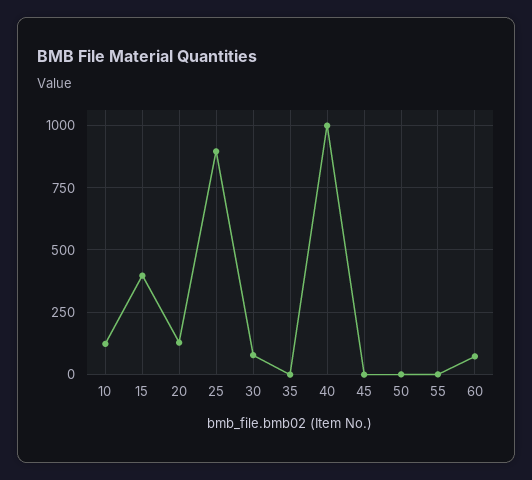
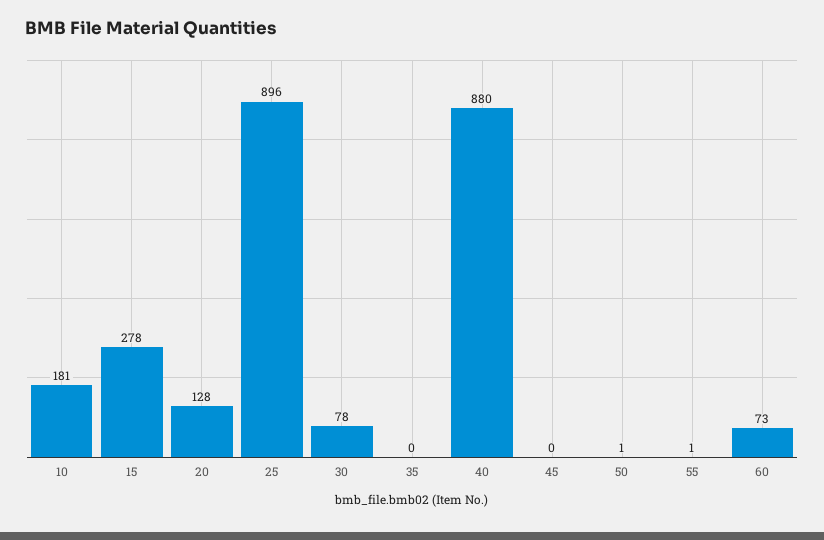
10: 125 -> 181
15: 400 -> 278
40: 1000 -> 880

